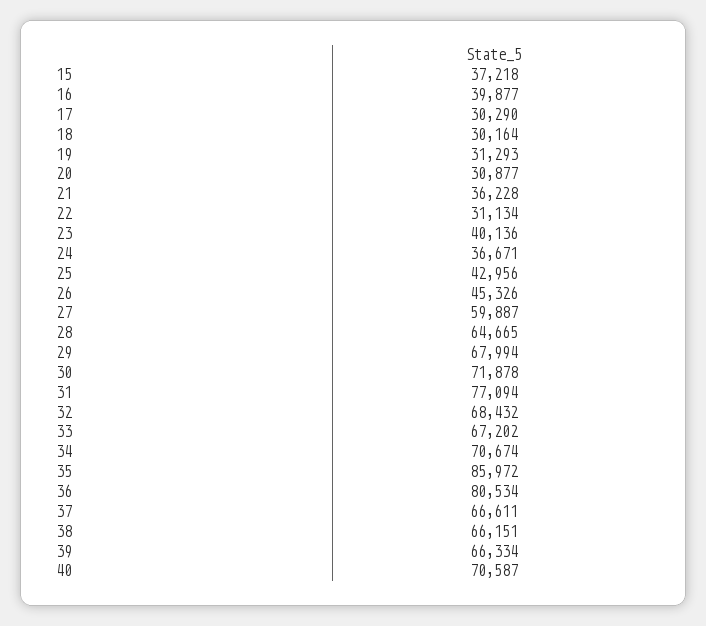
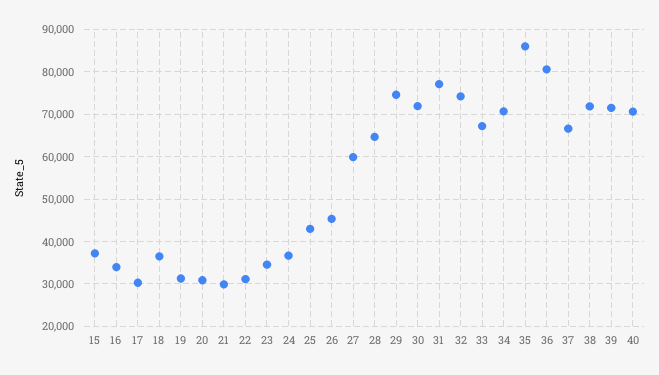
16: 39877 -> 34000
18: 30164 -> 36000
21: 36228 -> 30000
23: 40136 -> 34000
29: 67994 -> 74000
32: 68432 -> 74000
38: 66151 -> 72000
39: 66334 -> 72000

